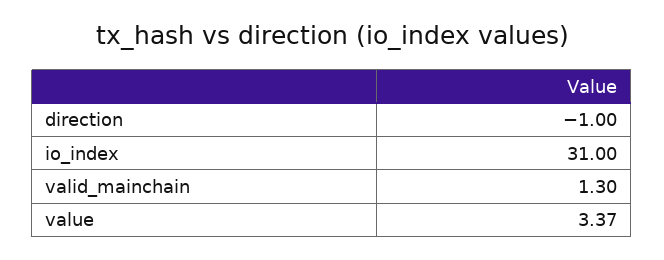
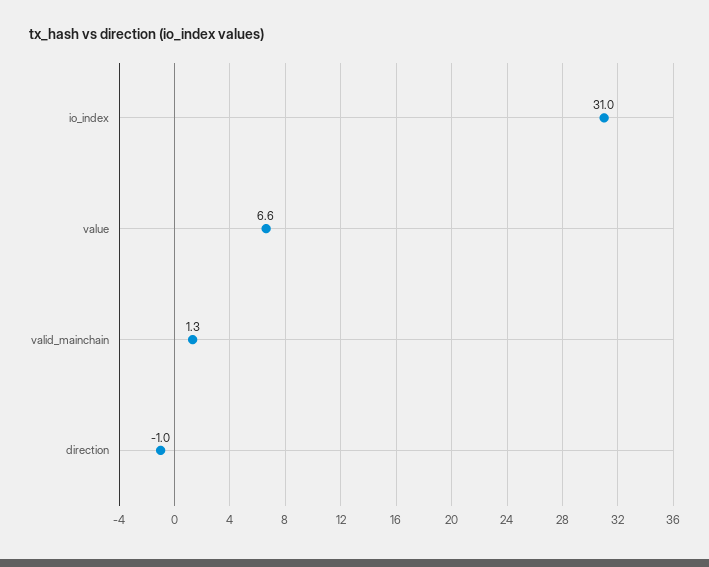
value: 3.37 -> 6.6

